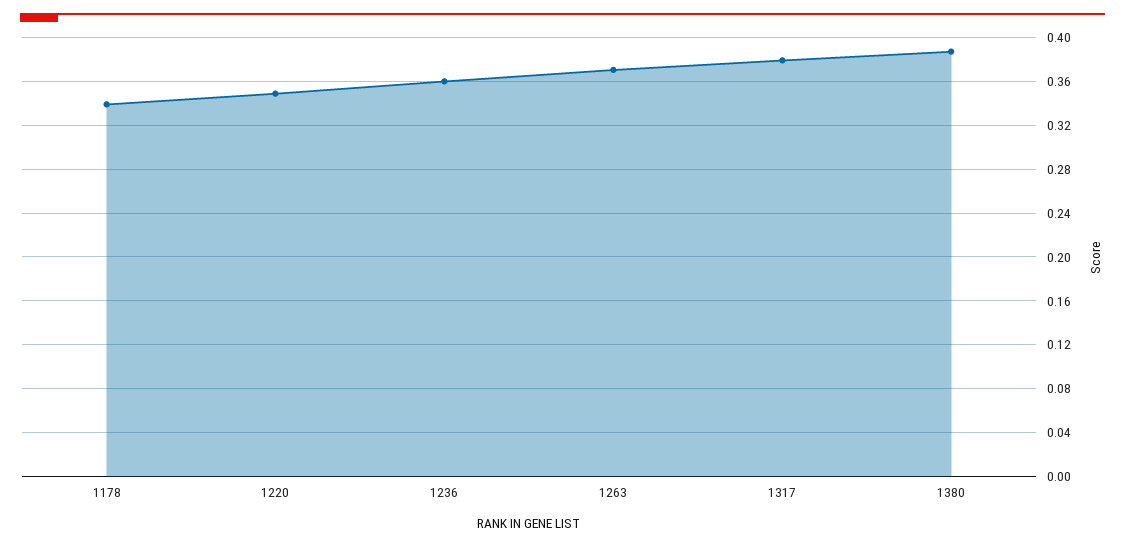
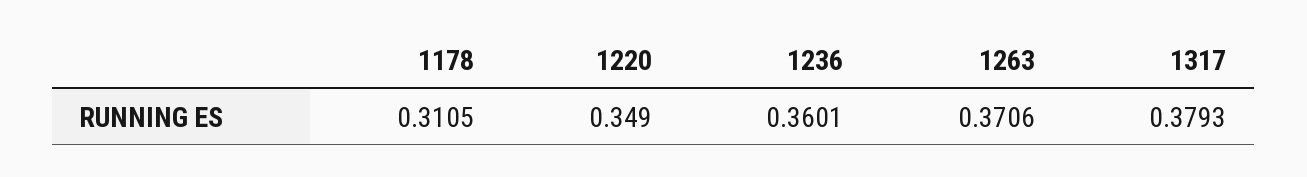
1178: 0.34 -> 0.3105
1380: 0.39 -> none

